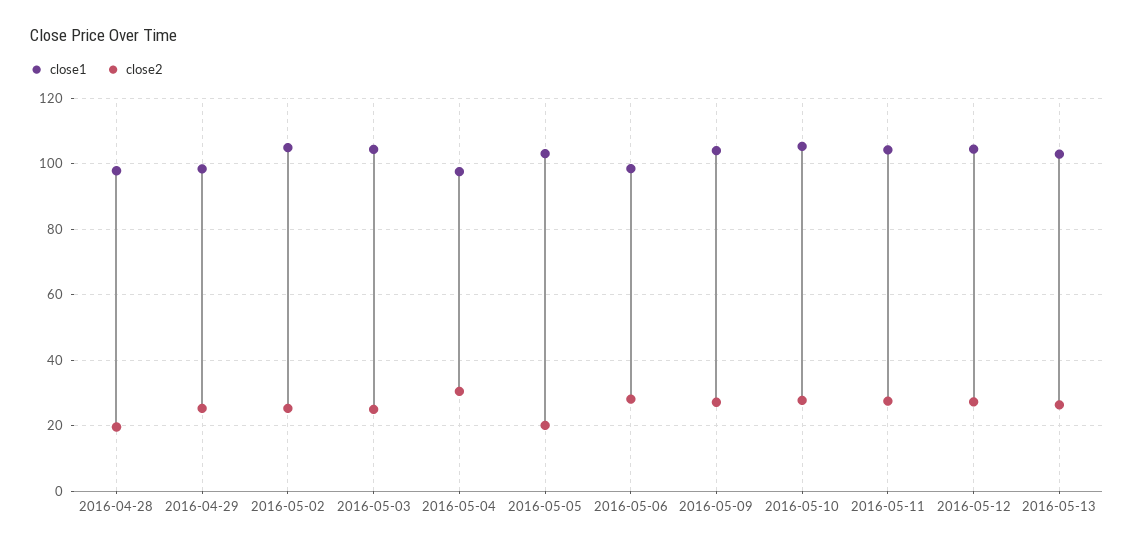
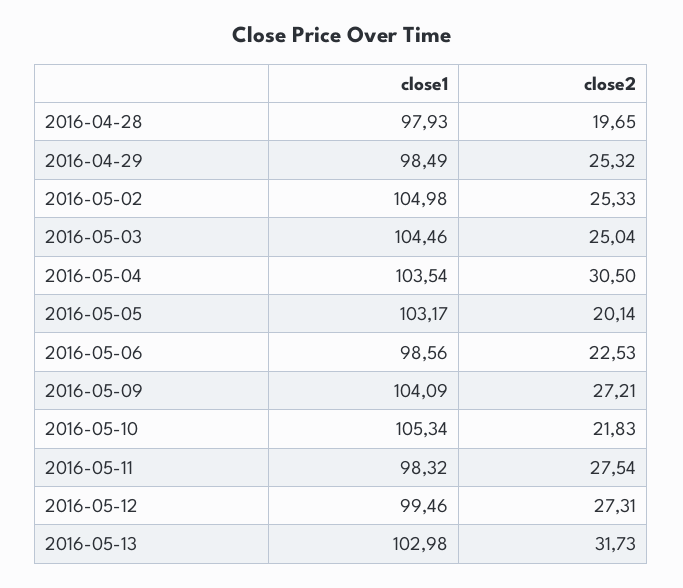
close1, 2016-05-04: 98 -> 103.54
close2, 2016-05-06: 28 -> 22.53
close2, 2016-05-10: 28 -> 21.83
close1, 2016-05-11: 104 -> 98.32
close1, 2016-05-12: 104 -> 99.46
close2, 2016-05-13: 26 -> 31.73

